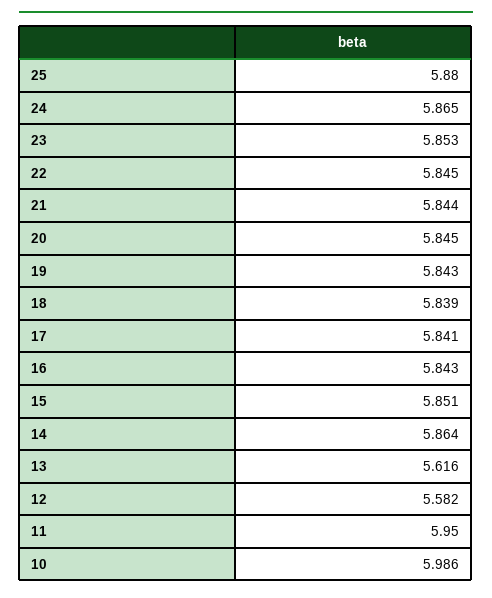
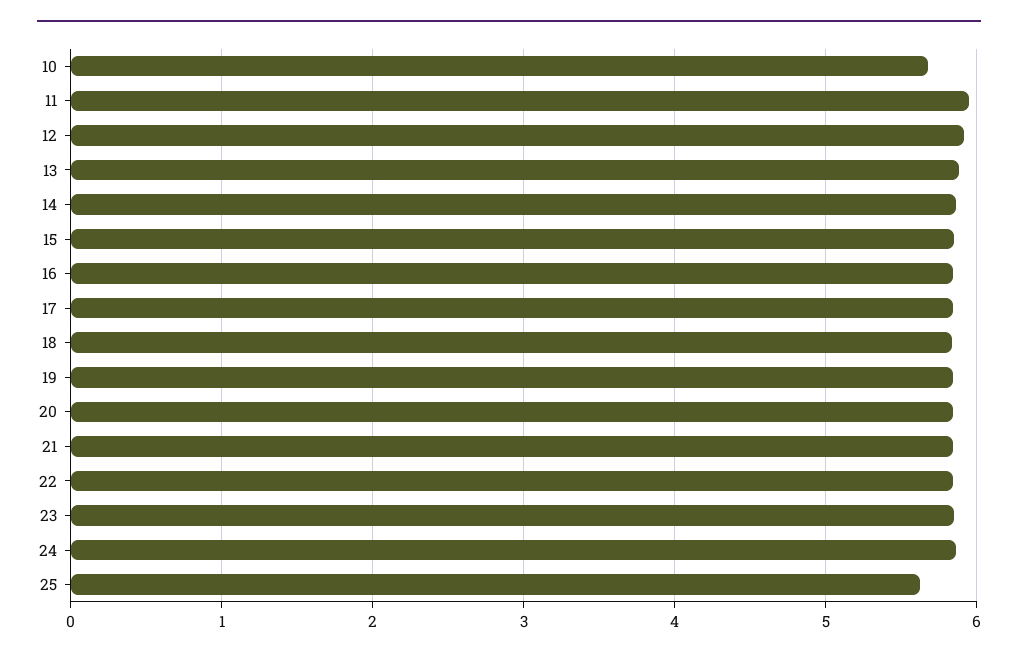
25: 5.88 -> 5.6
13: 5.616 -> 5.9
12: 5.582 -> 5.9
10: 5.986 -> 5.7

